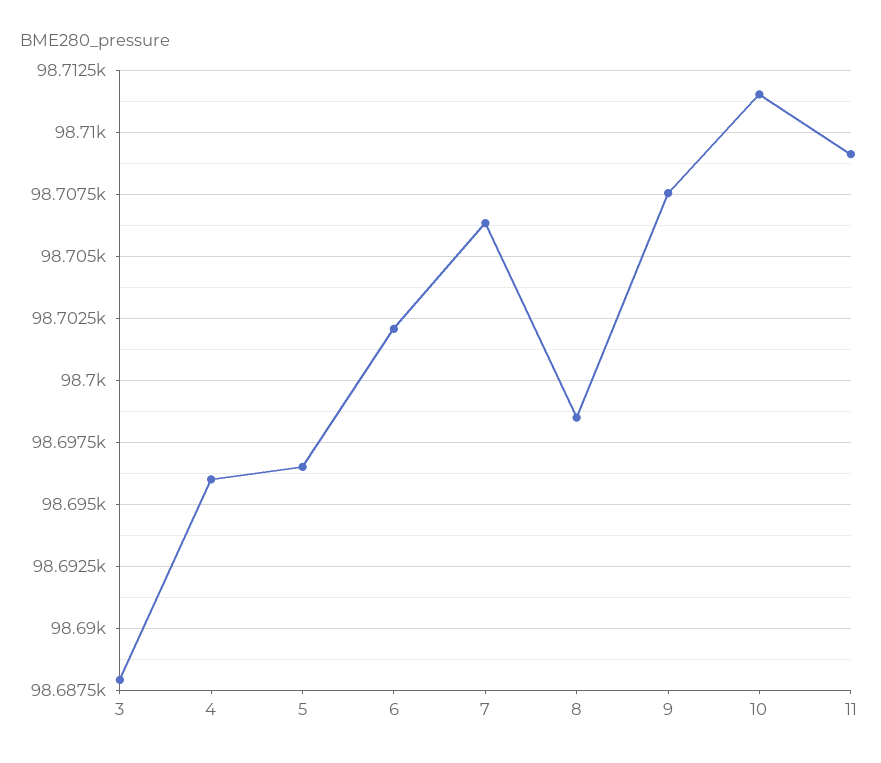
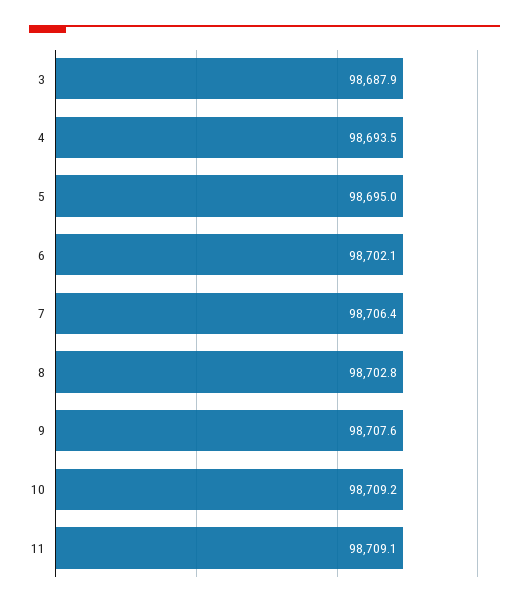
4: 98696 -> 98693.5
5: 98696.5 -> 98695
8: 98698.5 -> 98702.8
10: 98711.5 -> 98709.2

